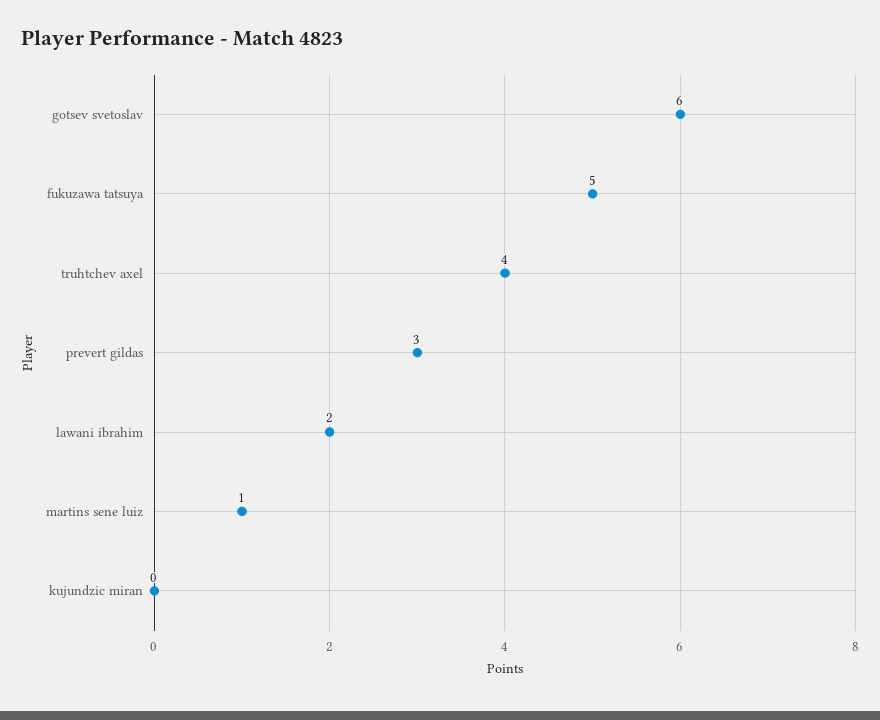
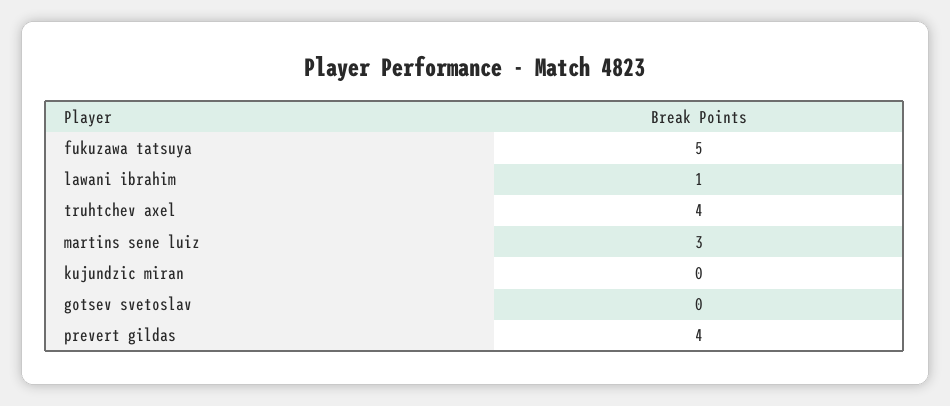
gotsev svetoslav: 6 -> 0
prevert gildas: 3 -> 4
lawani ibrahim: 2 -> 1
martins sene luiz: 1 -> 3

